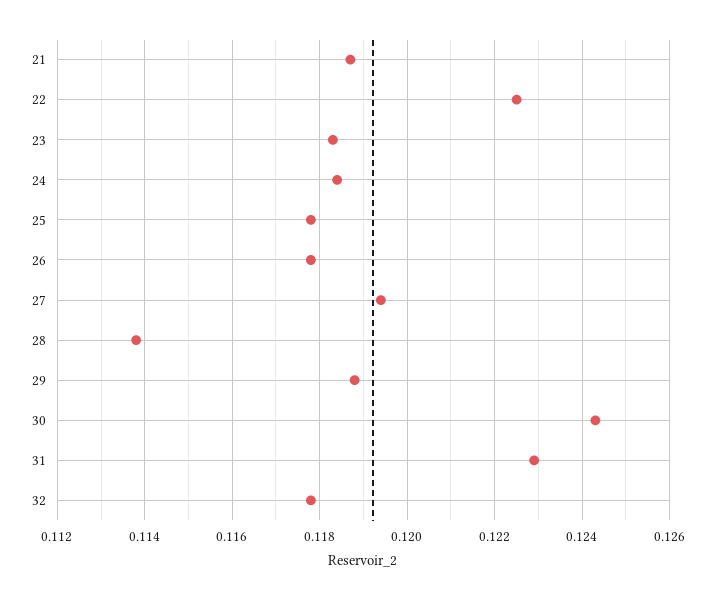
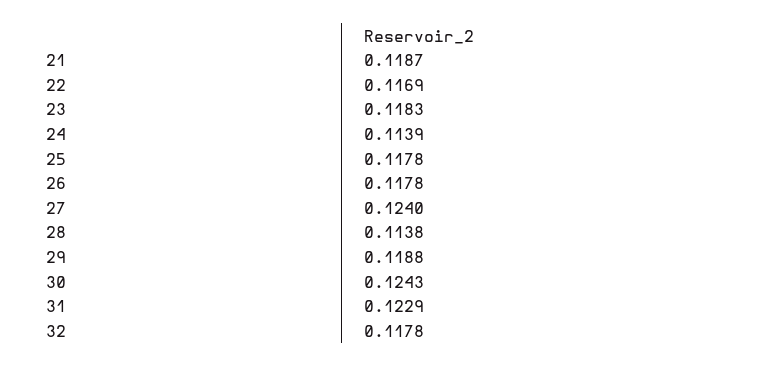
22: 0.1225 -> 0.1169
24: 0.1185 -> 0.1139
27: 0.1195 -> 0.124

